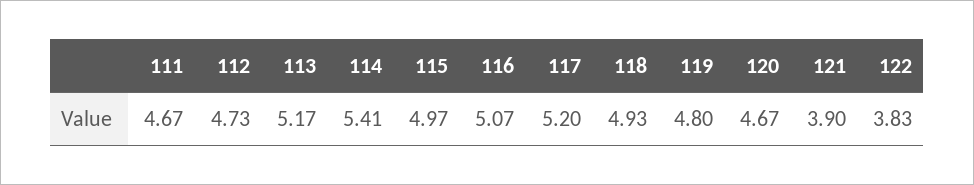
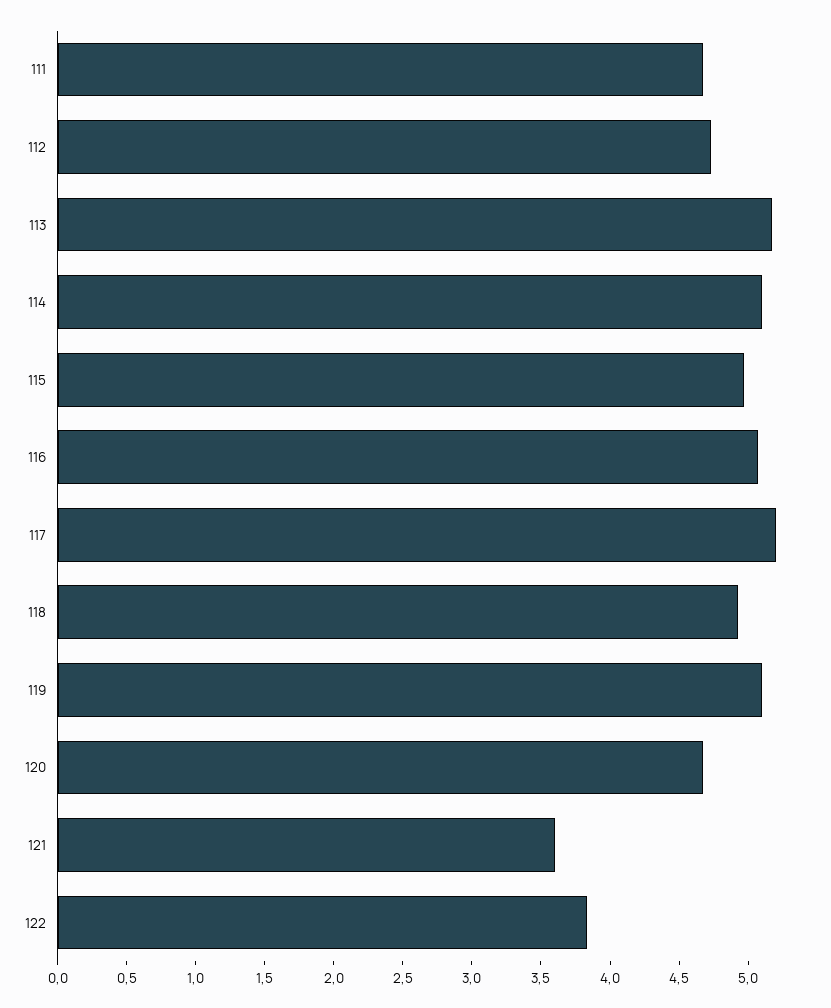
114: 5.41 -> 5.1
119: 4.8 -> 5.1
121: 3.9 -> 3.6

